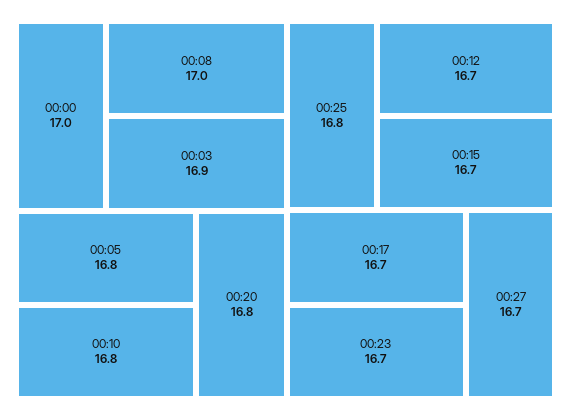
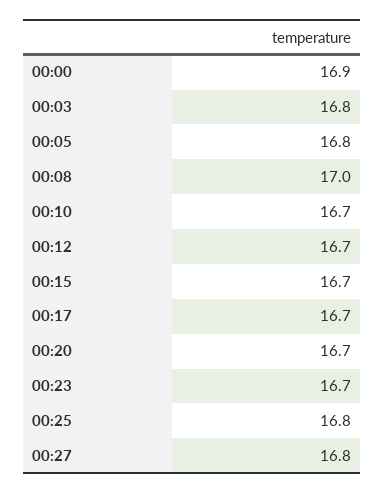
00:00: 17 -> 16.9
00:03: 16.9 -> 16.8
00:10: 16.8 -> 16.7
00:20: 16.8 -> 16.7
00:27: 16.7 -> 16.8

